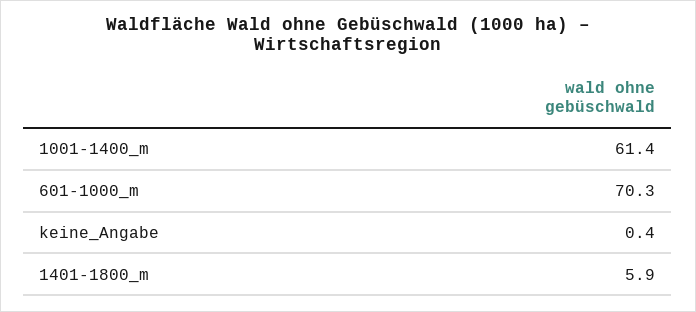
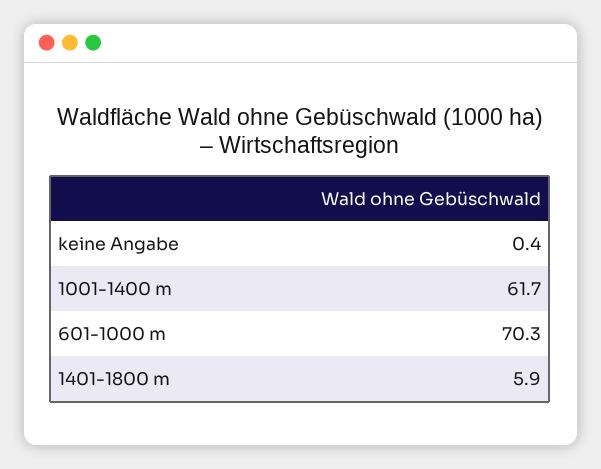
1001-1400_m: 61.4 -> 61.7

